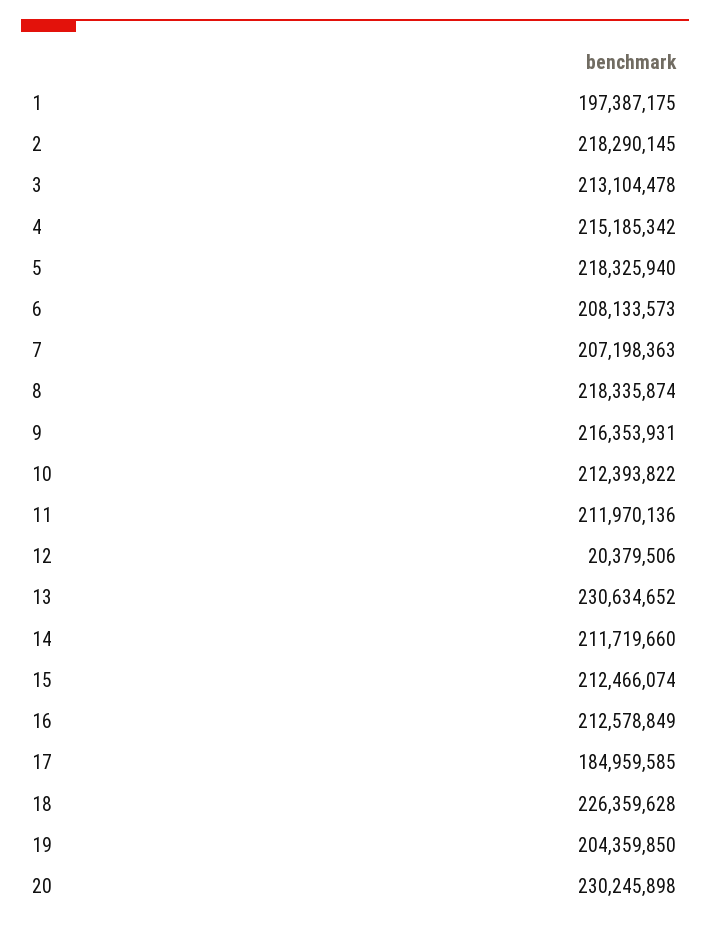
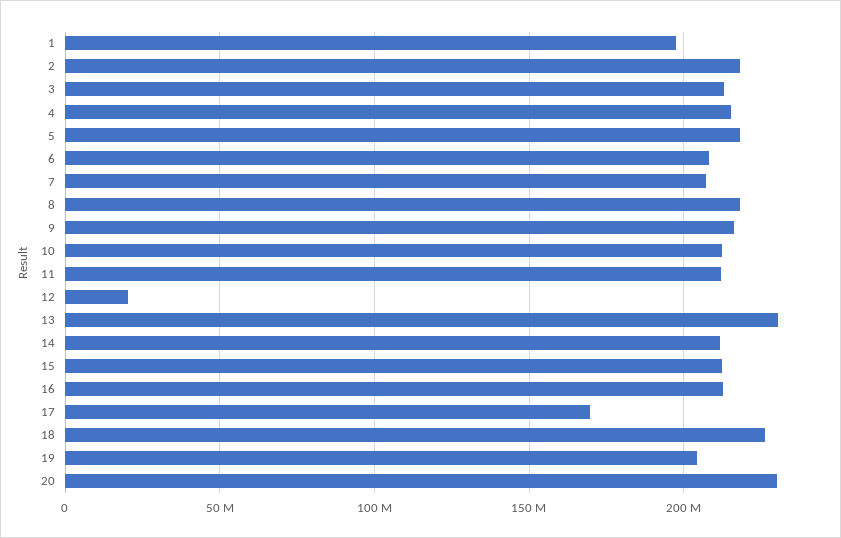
17: 184959585 -> 170000000

